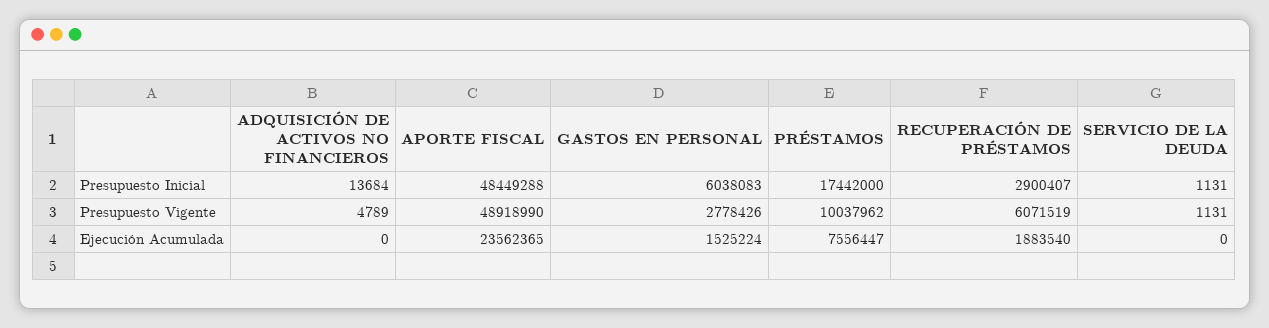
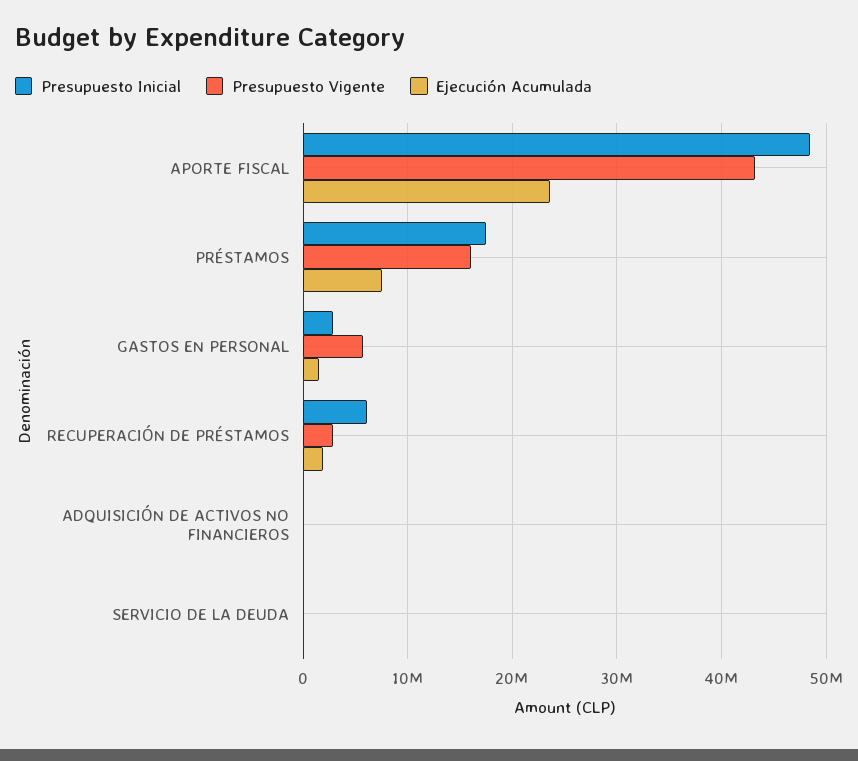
Presupuesto Inicial, GASTOS EN PERSONAL: 6038083 -> 3000000
Presupuesto Inicial, RECUPERACIÓN DE PRÉSTAMOS: 2900407 -> 6000000
Presupuesto Vigente, APORTE FISCAL: 48918990 -> 43000000
Presupuesto Vigente, GASTOS EN PERSONAL: 2778426 -> 6000000
Presupuesto Vigente, PRÉSTAMOS: 10037962 -> 16000000
Presupuesto Vigente, RECUPERACIÓN DE PRÉSTAMOS: 6071519 -> 3000000

